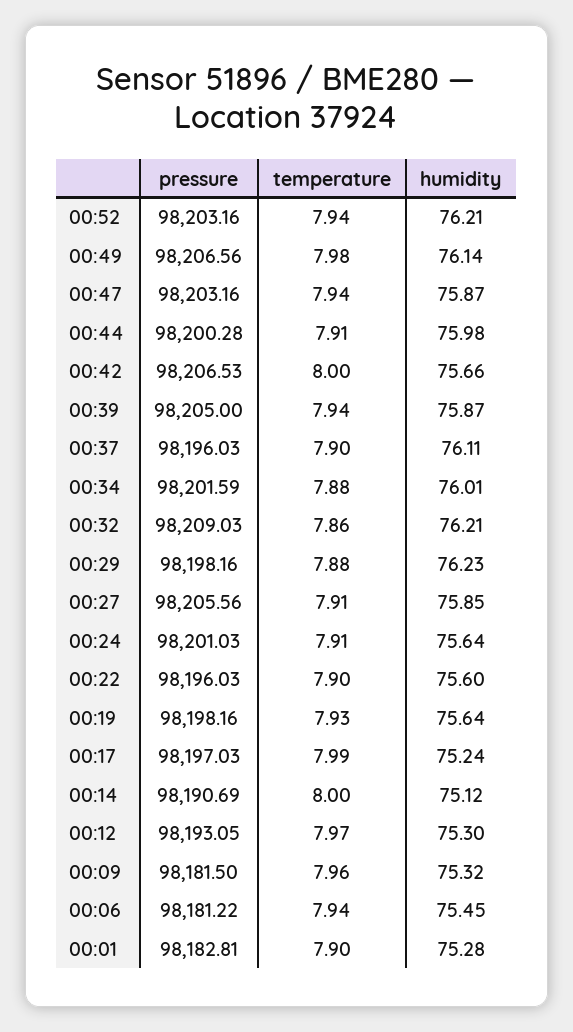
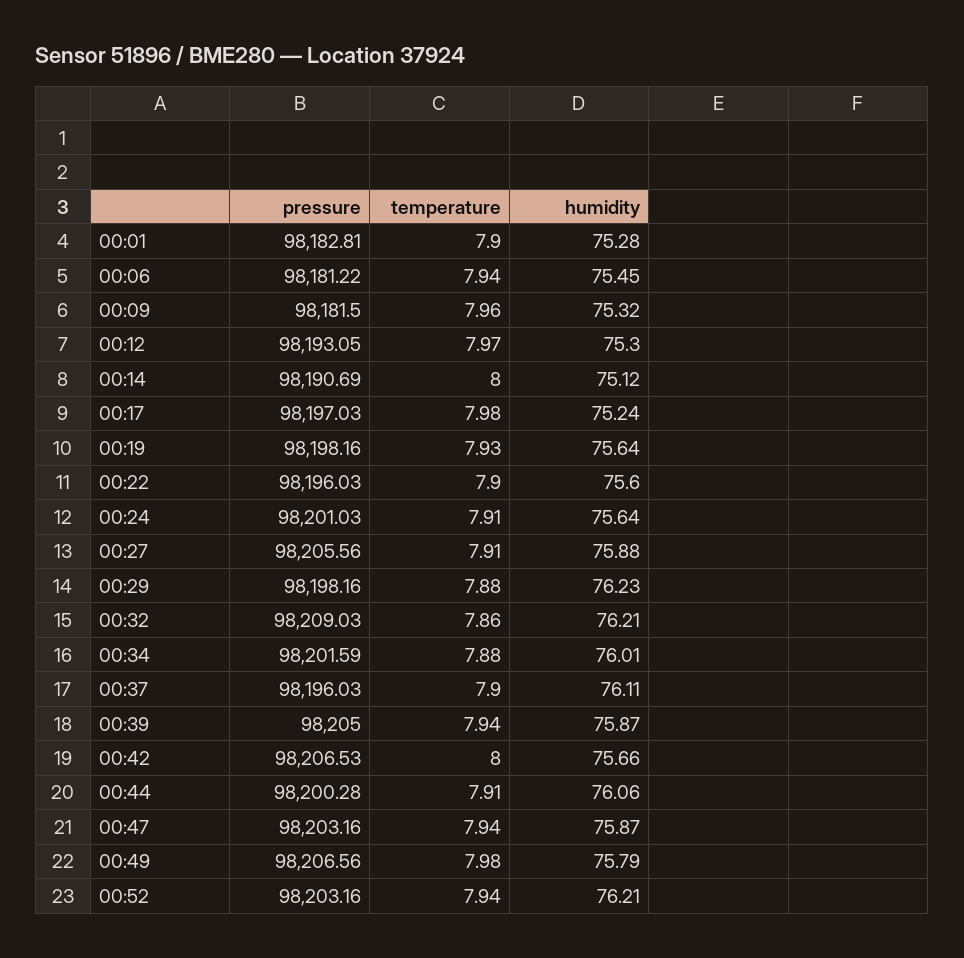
humidity, 00:49: 76.14 -> 75.79
humidity, 00:44: 75.98 -> 76.06
humidity, 00:27: 75.85 -> 75.88
temperature, 00:17: 7.99 -> 7.98

